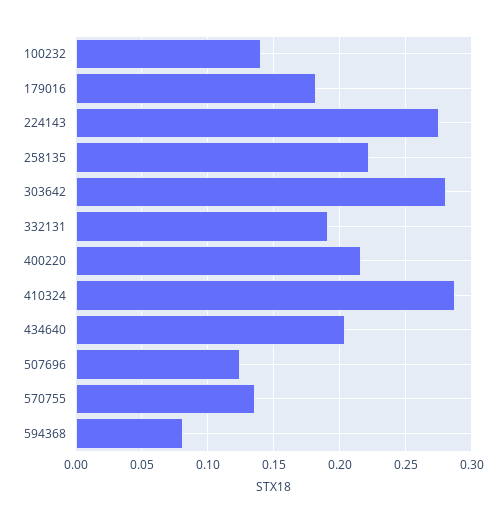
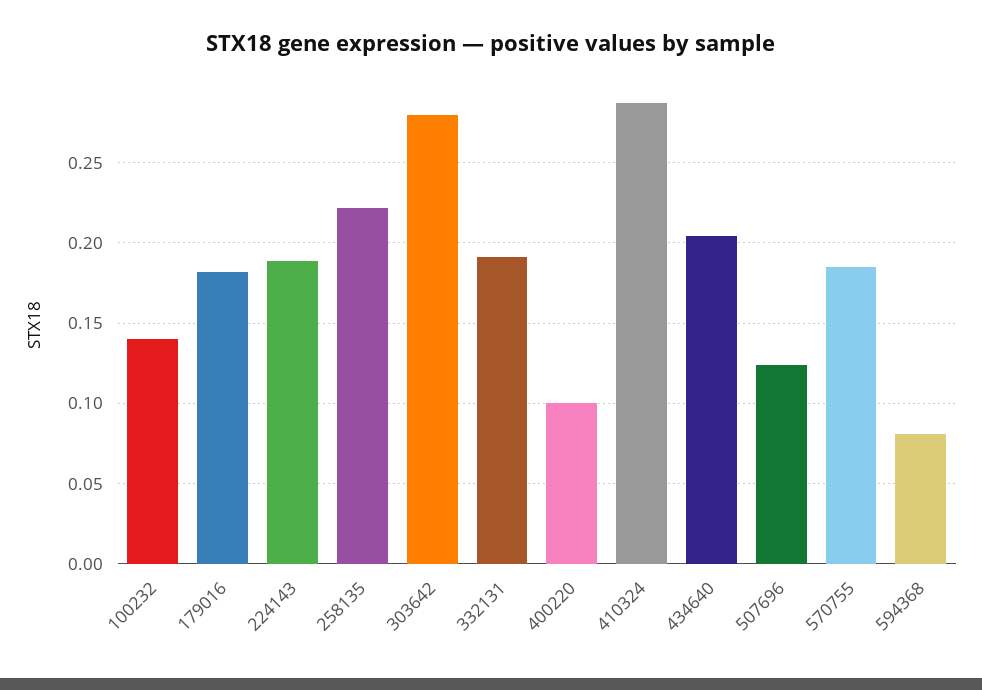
224143: 0.275 -> 0.19
400220: 0.215 -> 0.1
570755: 0.135 -> 0.185

